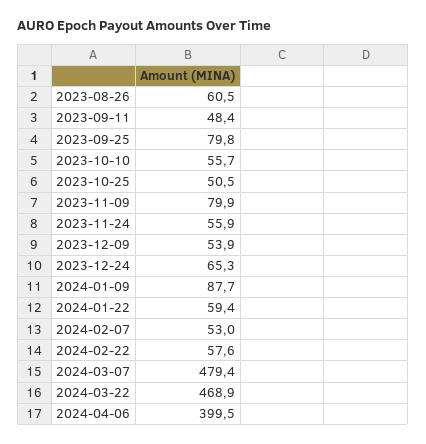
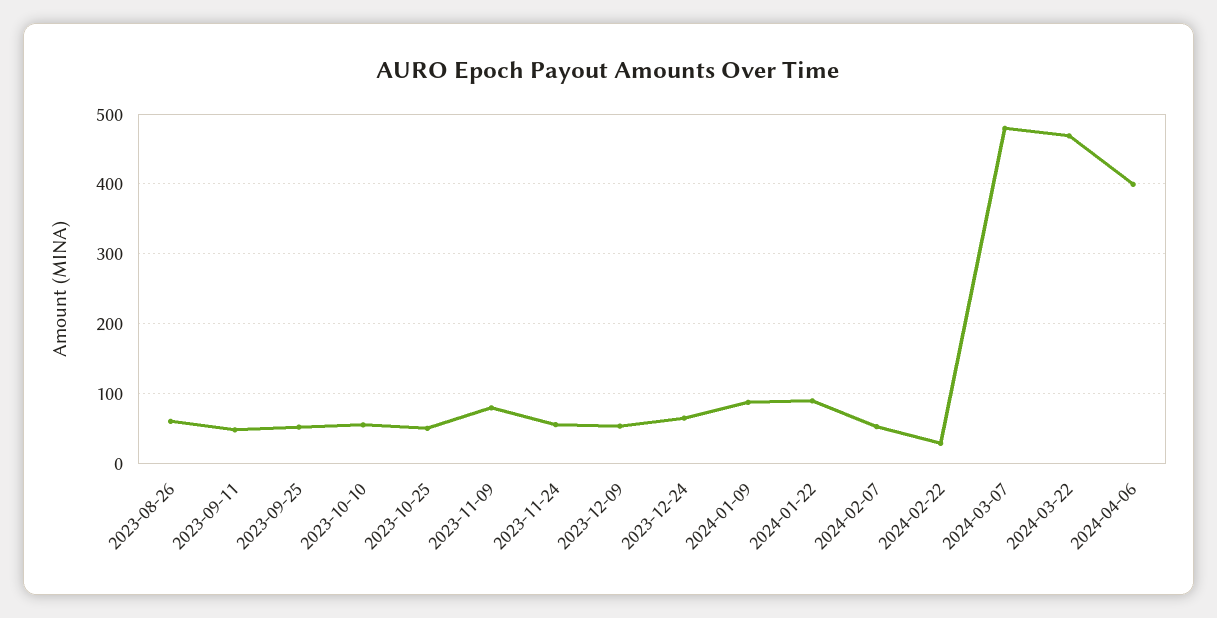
2023-09-25: 79.8 -> 50
2024-01-22: 59.4 -> 90
2024-02-22: 57.6 -> 30

